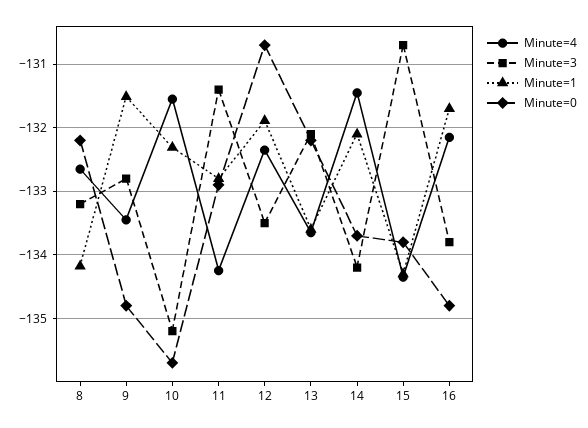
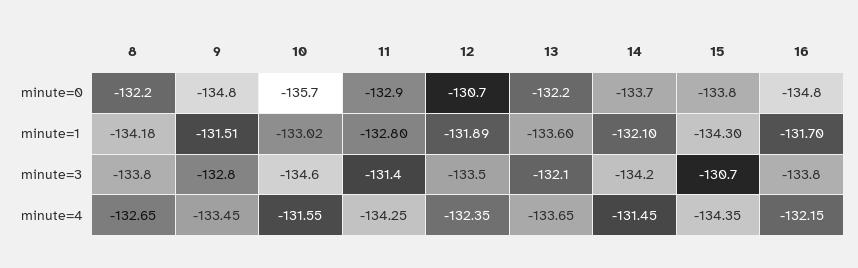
Minute=3, 8: -133.2 -> -133.8
Minute=3, 10: -135.2 -> -134.6
Minute=1, 10: -132.3 -> -133.02

